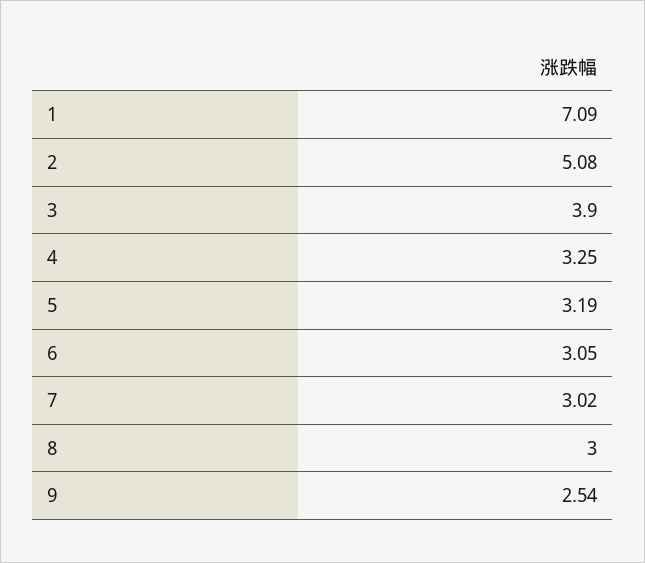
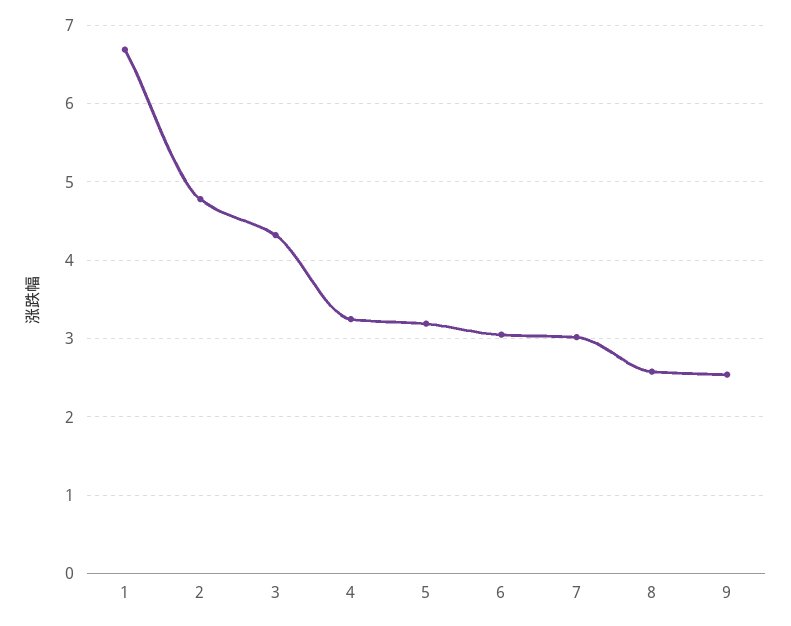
1: 7.09 -> 6.7
2: 5.08 -> 4.8
3: 3.9 -> 4.3
8: 3 -> 2.6

